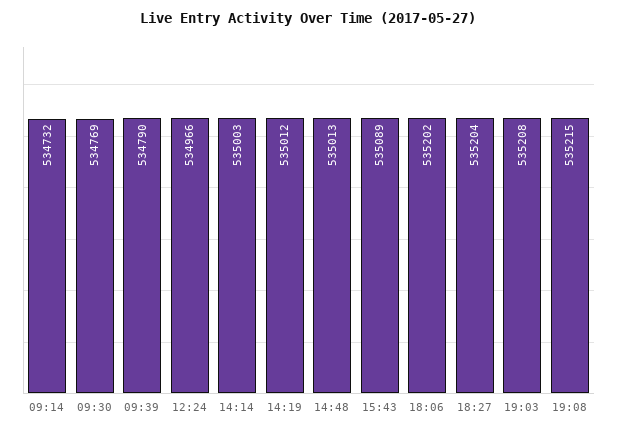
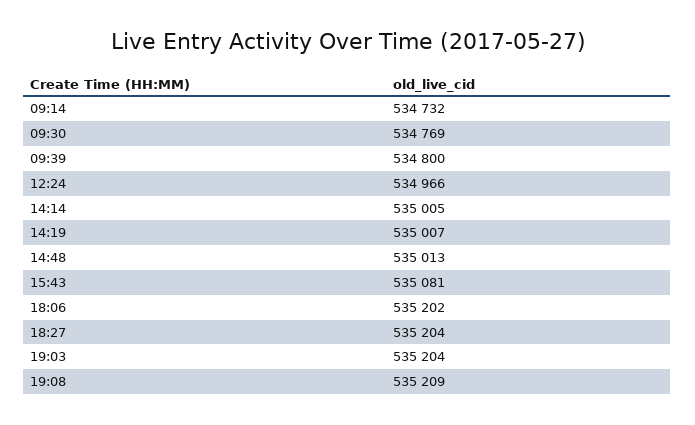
09:39: 534790 -> 534800
14:14: 535003 -> 535005
14:19: 535012 -> 535007
15:43: 535089 -> 535081
19:03: 535208 -> 535204
19:08: 535215 -> 535209

